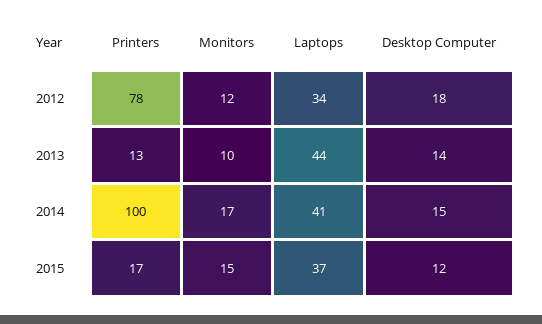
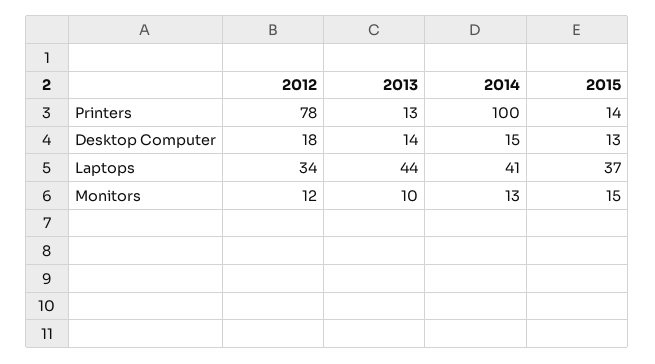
Monitors, 2014: 17 -> 13
Printers, 2015: 17 -> 14
Desktop Computer, 2015: 12 -> 13

